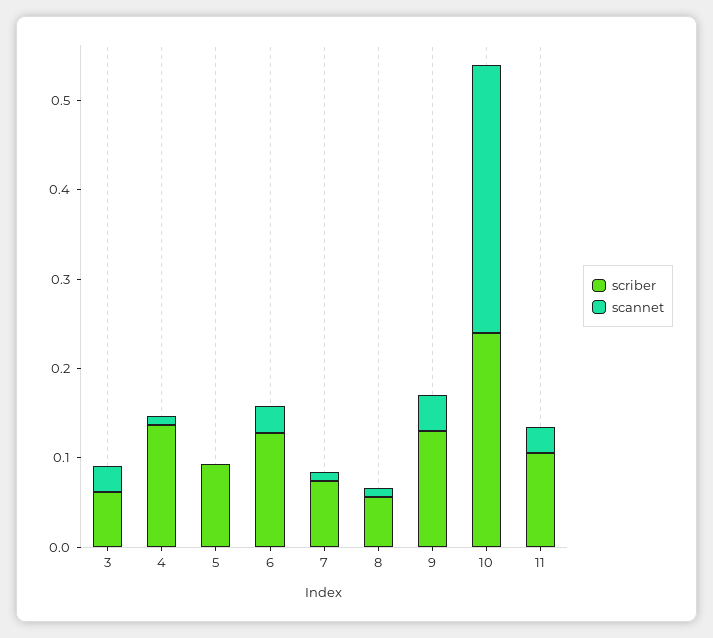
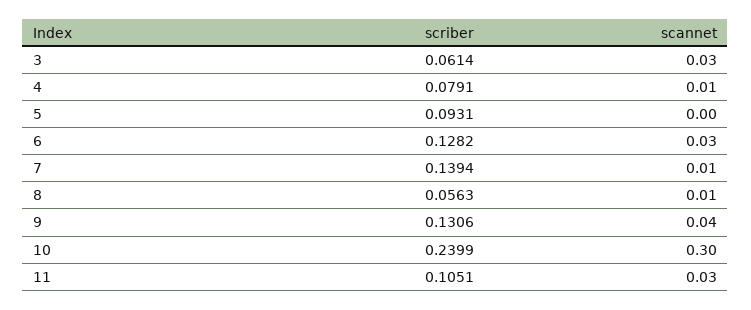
scriber, 4: 0.14 -> 0.0791
scriber, 7: 0.08 -> 0.1394

